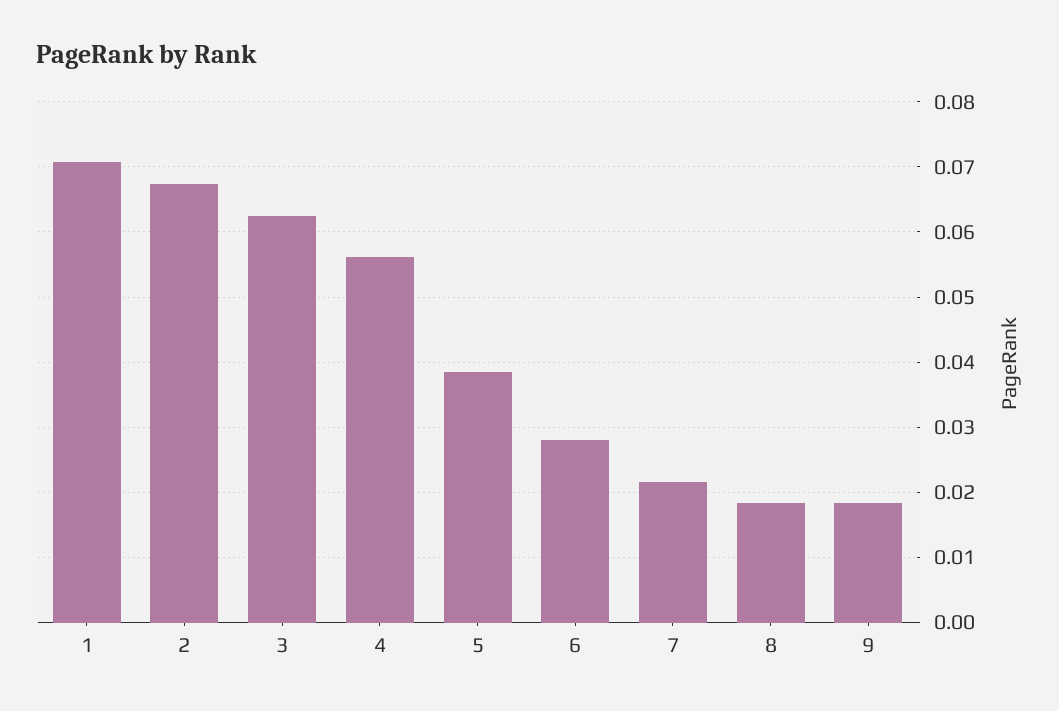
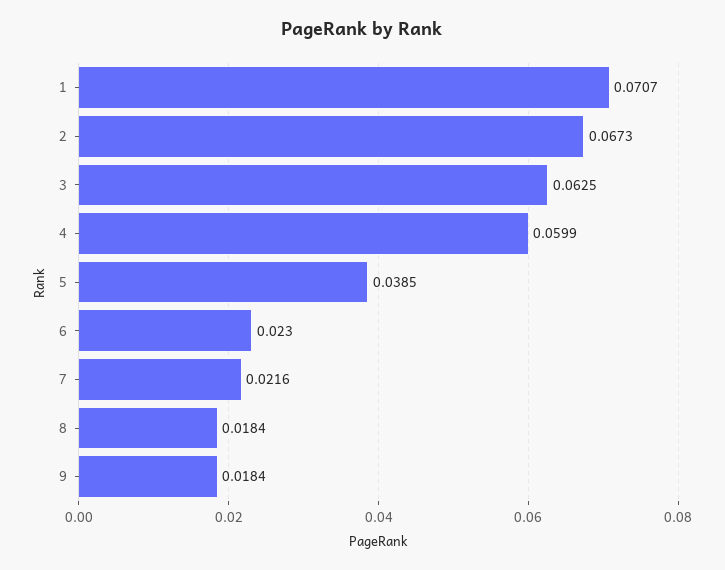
4: 0.056 -> 0.0599
6: 0.028 -> 0.023

